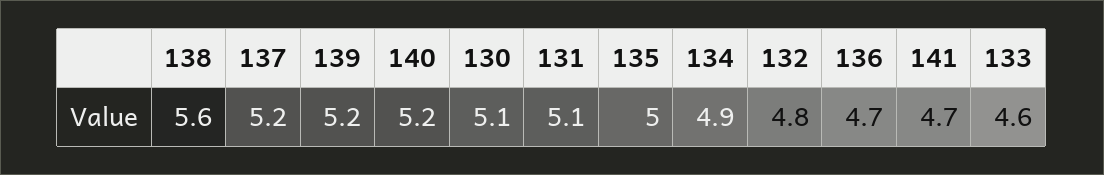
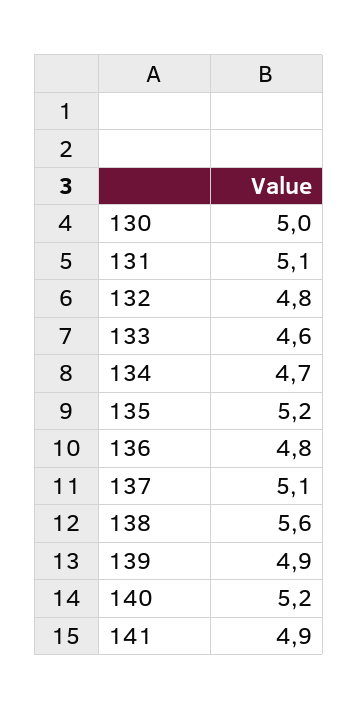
137: 5.2 -> 5.1
139: 5.2 -> 4.9
130: 5.1 -> 5
135: 5 -> 5.2
134: 4.9 -> 4.7
136: 4.7 -> 4.8
141: 4.7 -> 4.9

